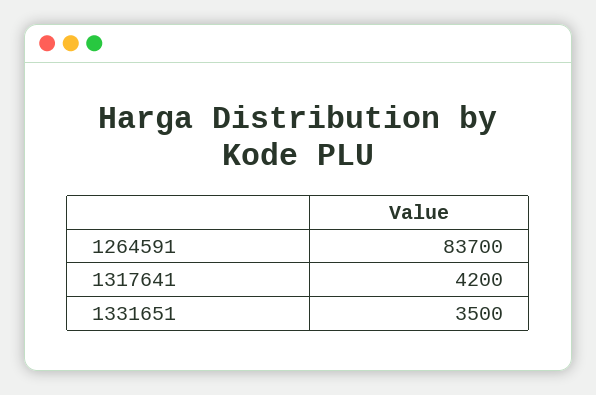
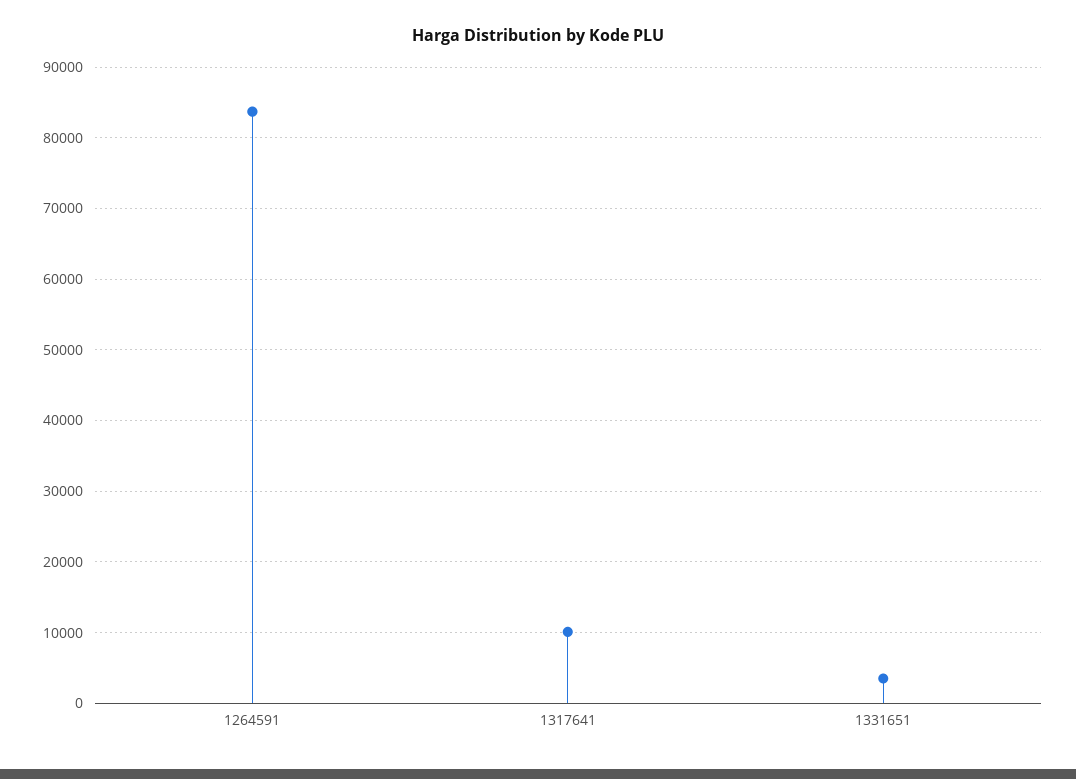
1317641: 4200 -> 10000

